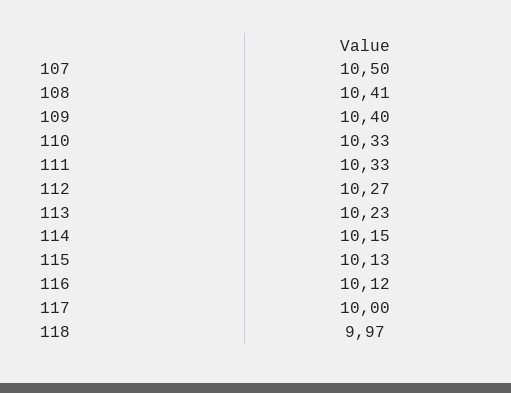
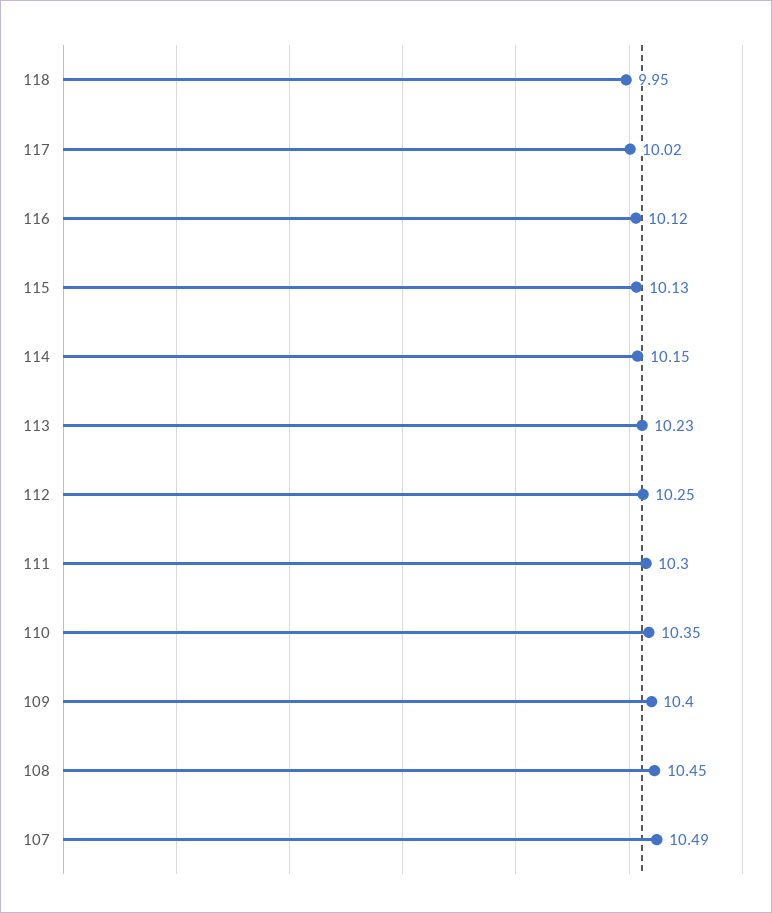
107: 10.5 -> 10.49
108: 10.41 -> 10.45
110: 10.33 -> 10.35
111: 10.33 -> 10.3
112: 10.27 -> 10.25
117: 10 -> 10.02
118: 9.97 -> 9.95

